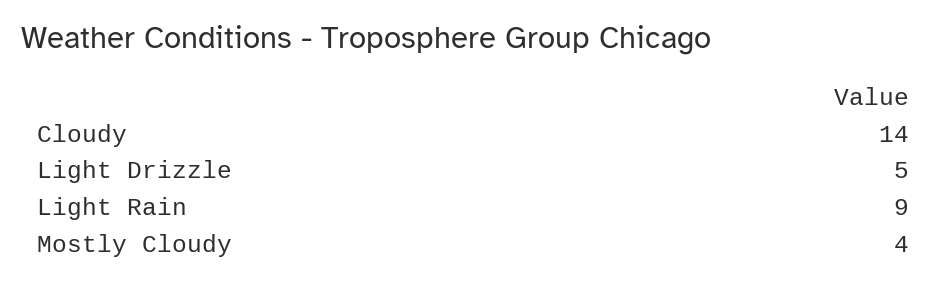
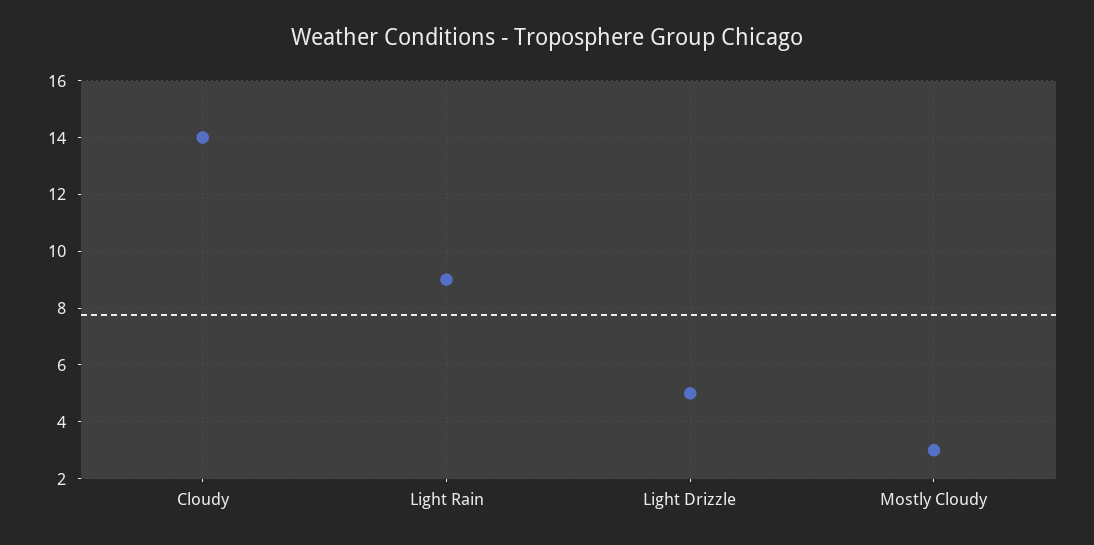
Mostly Cloudy: 4 -> 3

